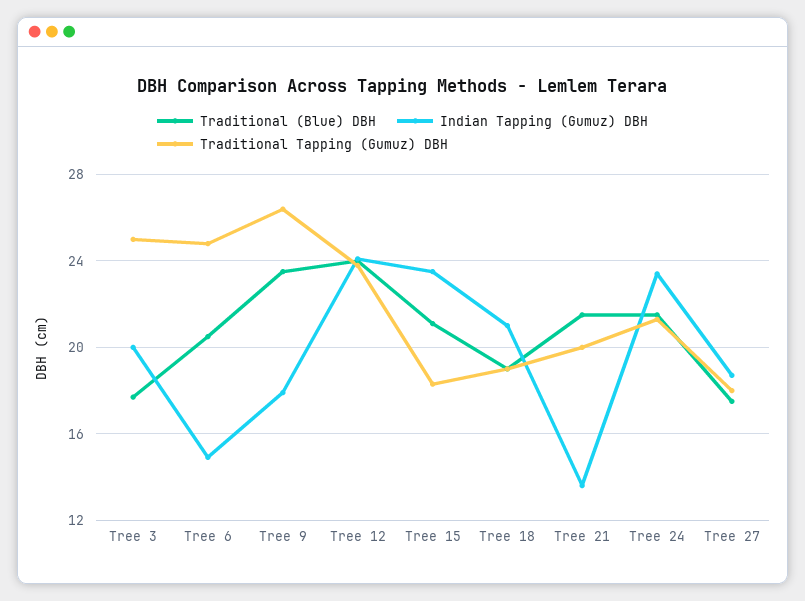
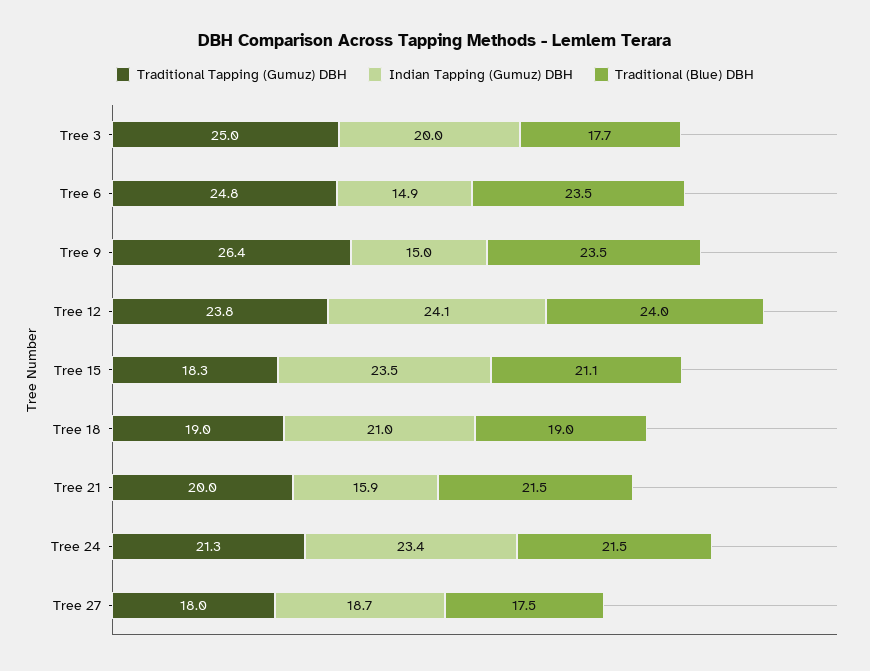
Traditional (Blue) DBH, Tree 6: 20.5 -> 23.5
Indian Tapping (Gumuz) DBH, Tree 9: 18 -> 15
Indian Tapping (Gumuz) DBH, Tree 21: 13.5 -> 15.9

